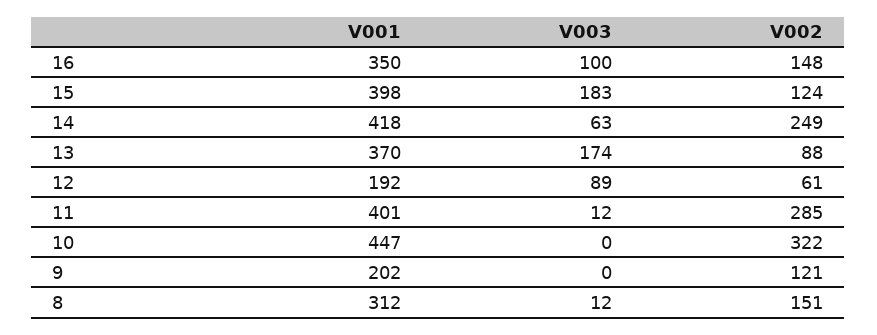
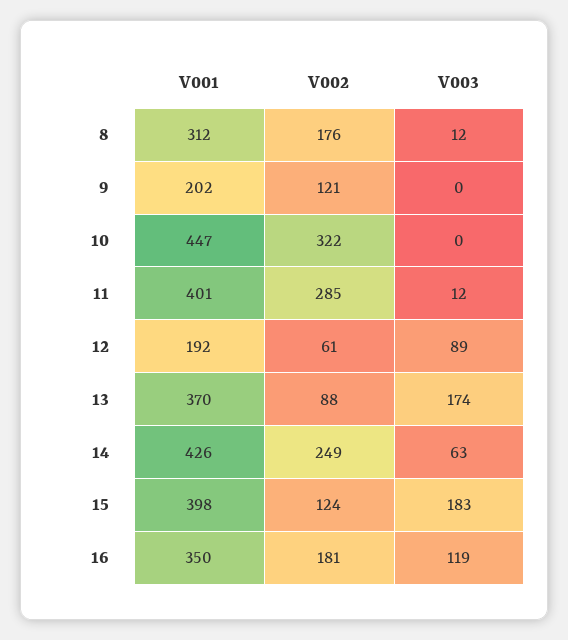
V003, 16: 100 -> 119
V002, 16: 148 -> 181
V001, 14: 418 -> 426
V002, 8: 151 -> 176

